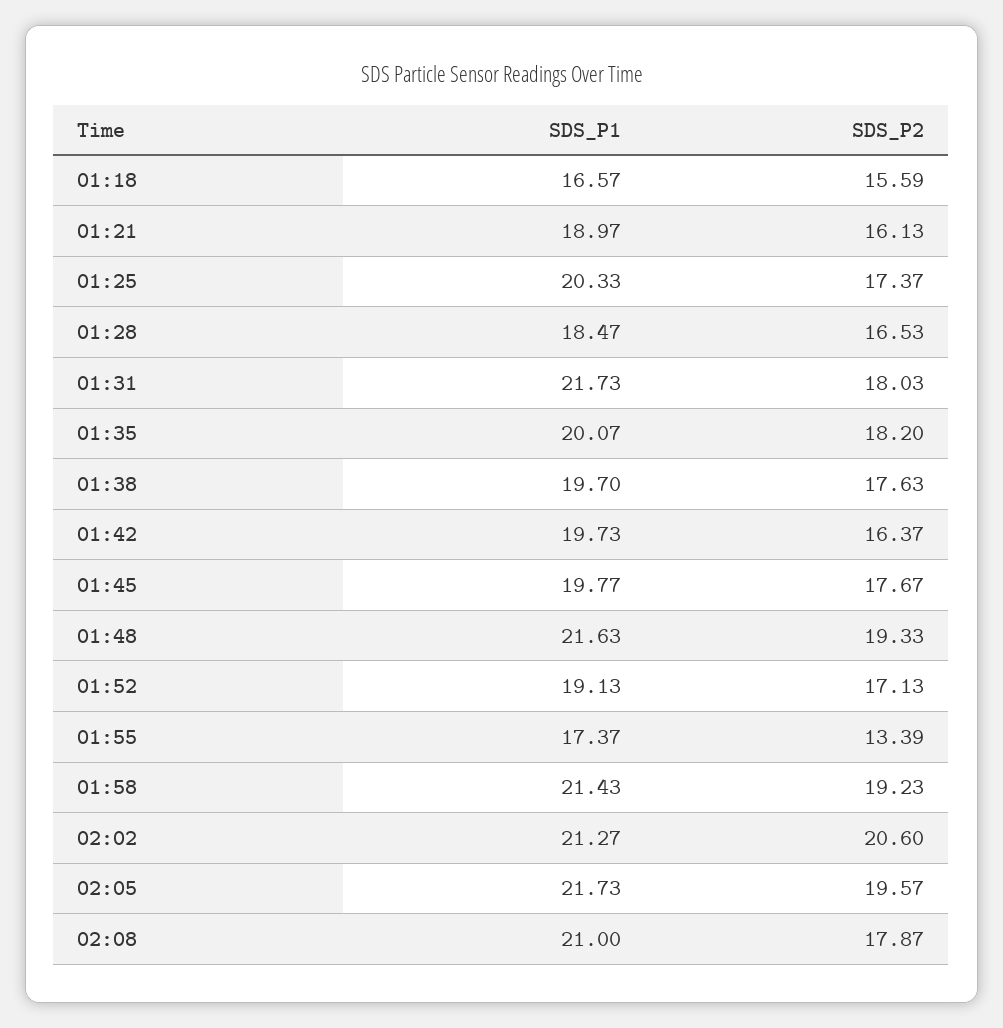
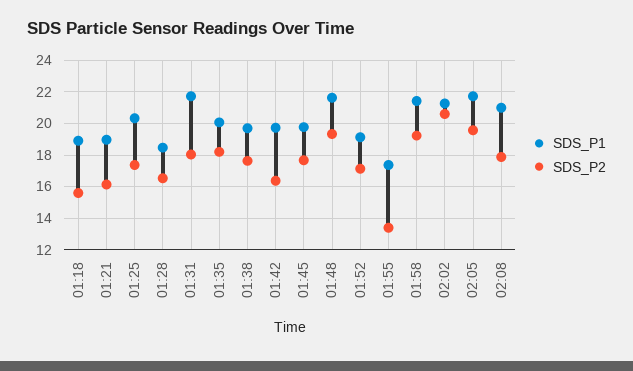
SDS_P1, 01:18: 16.57 -> 19

